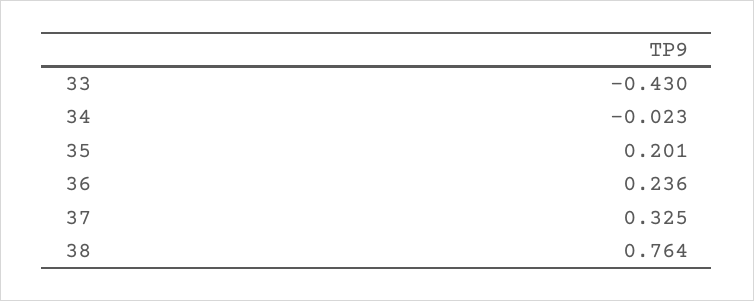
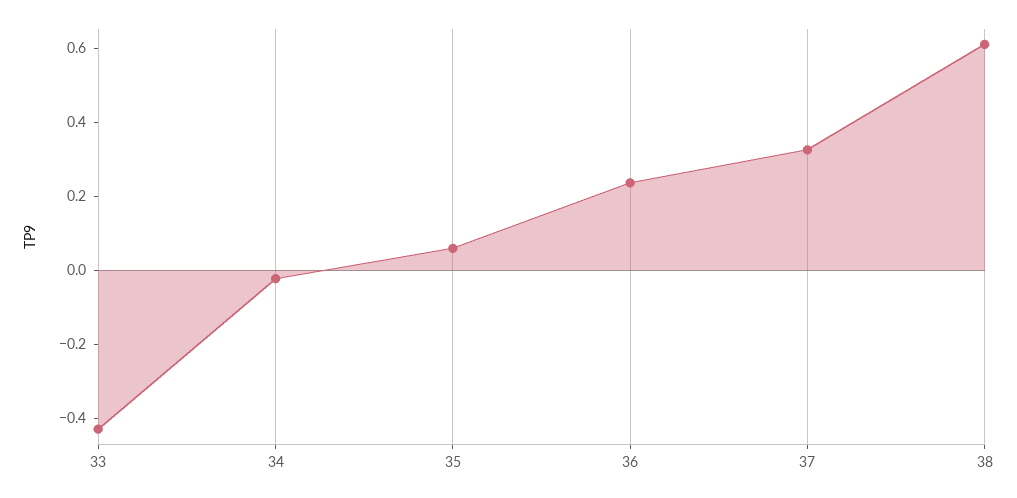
35: 0.201 -> 0.05
38: 0.764 -> 0.6

